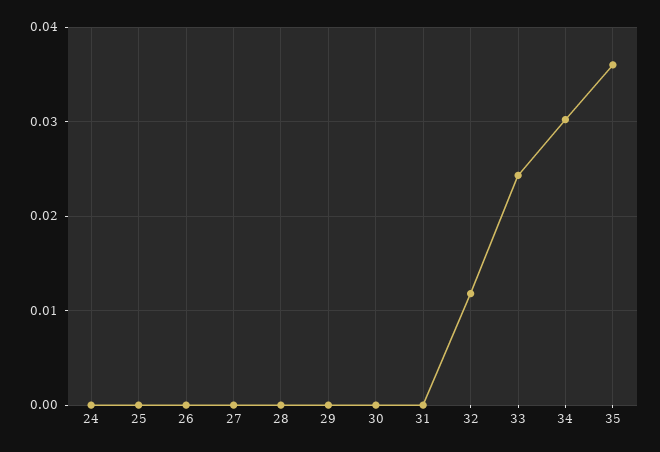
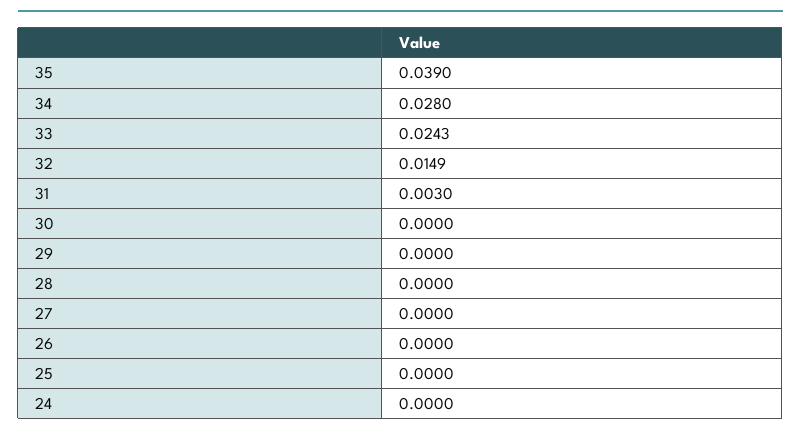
31: 0 -> 0.003
32: 0.012 -> 0.0149
34: 0.03 -> 0.028
35: 0.036 -> 0.039

